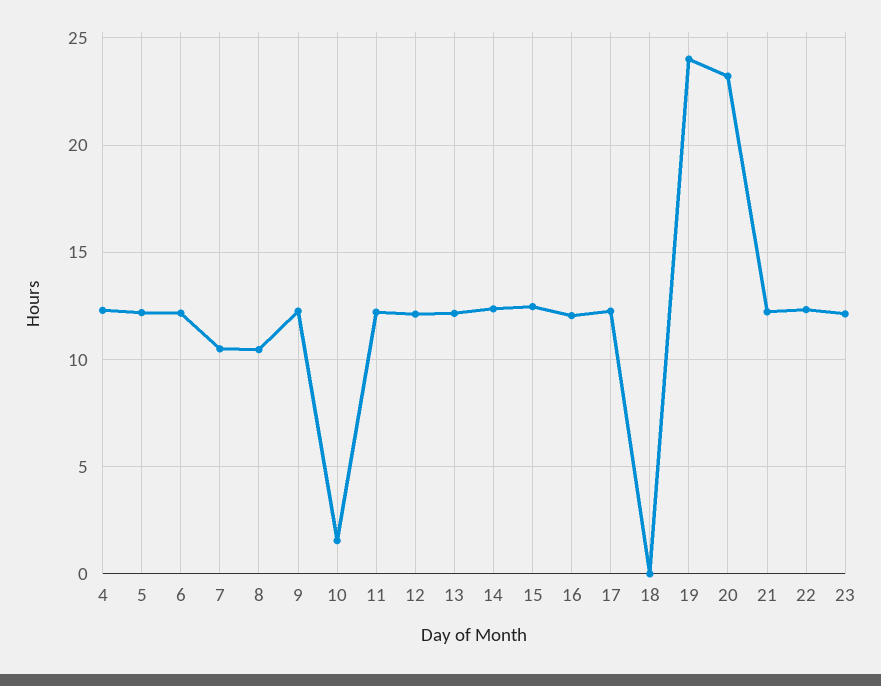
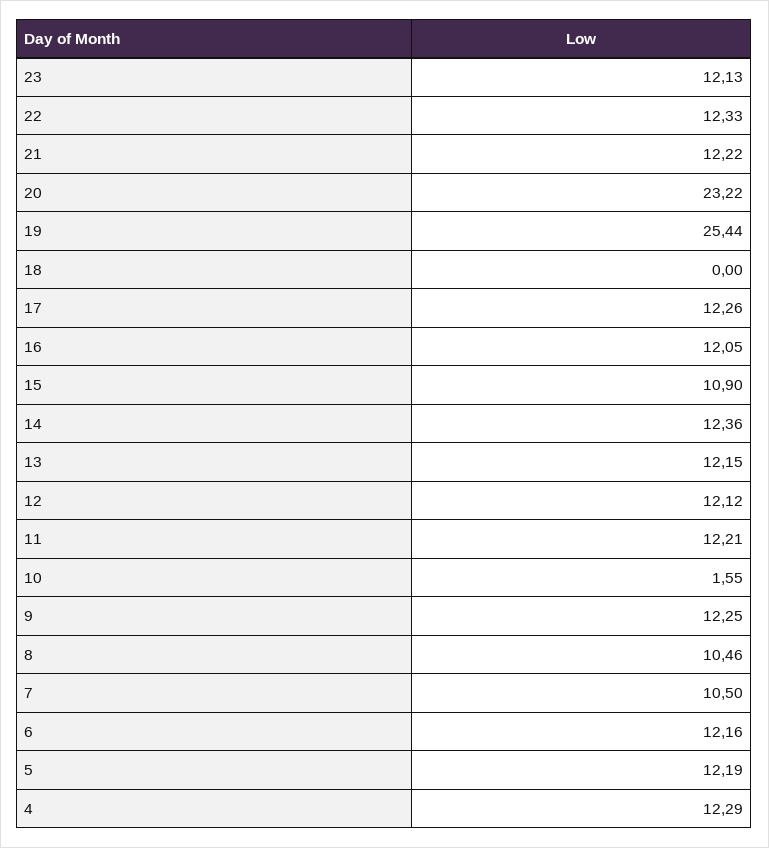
15: 12.5 -> 10.9
19: 24 -> 25.44

